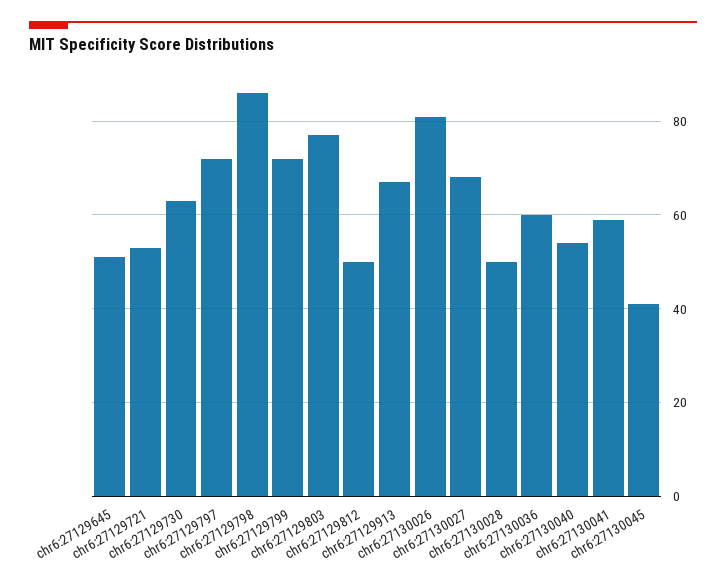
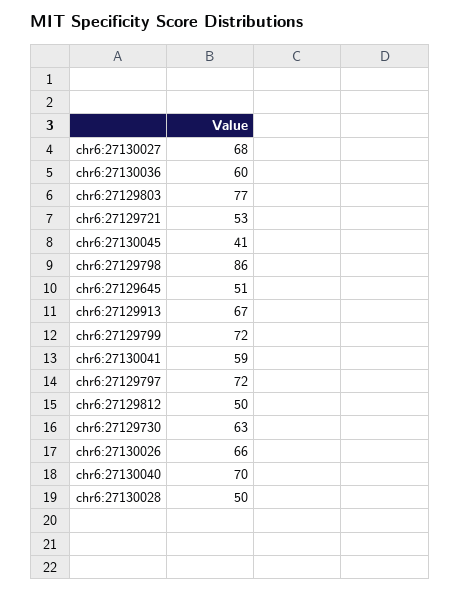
chr6:27130026: 80 -> 66
chr6:27130040: 55 -> 70

